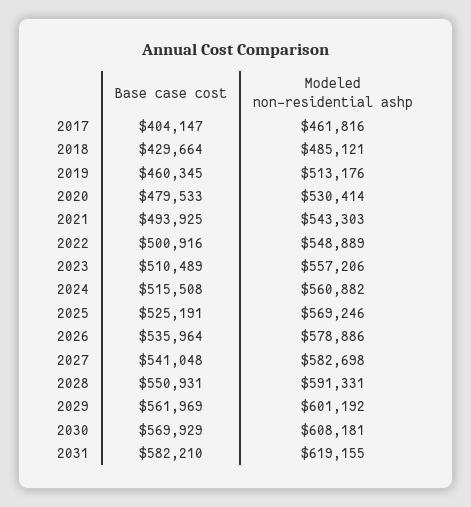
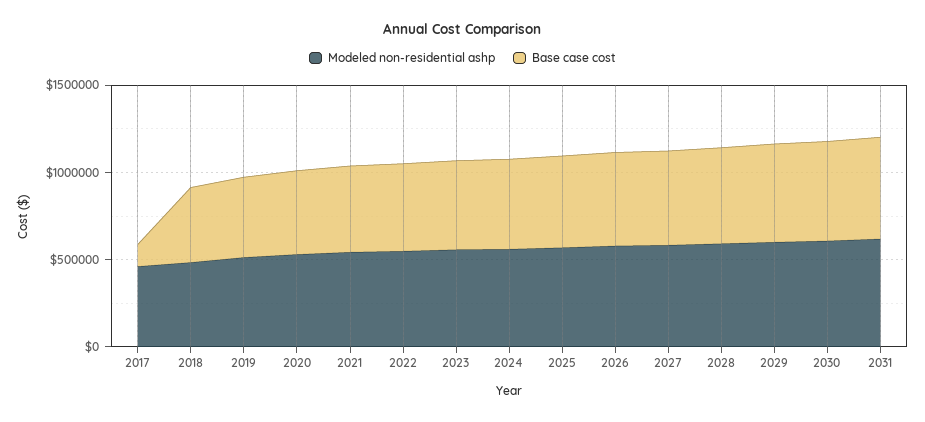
Base case cost, 2017: 404147 -> 100000

